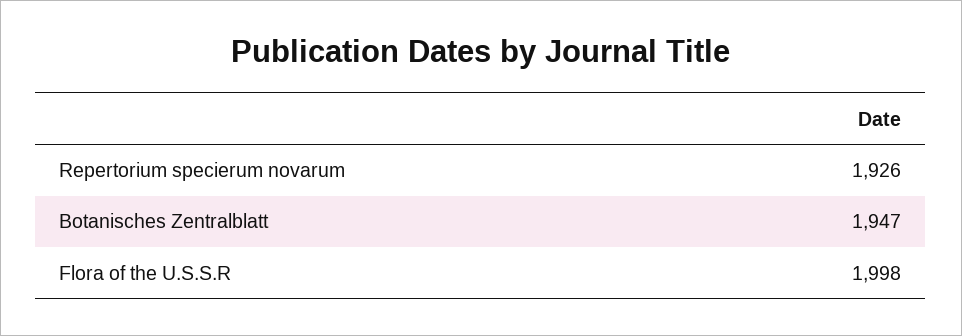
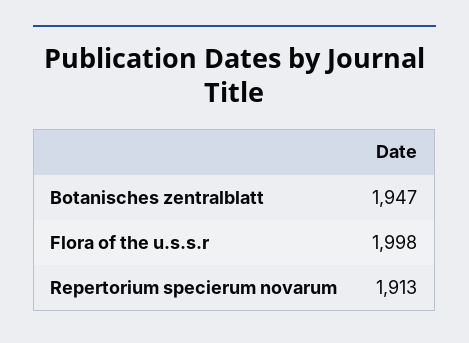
Repertorium specierum novarum: 1926 -> 1913

